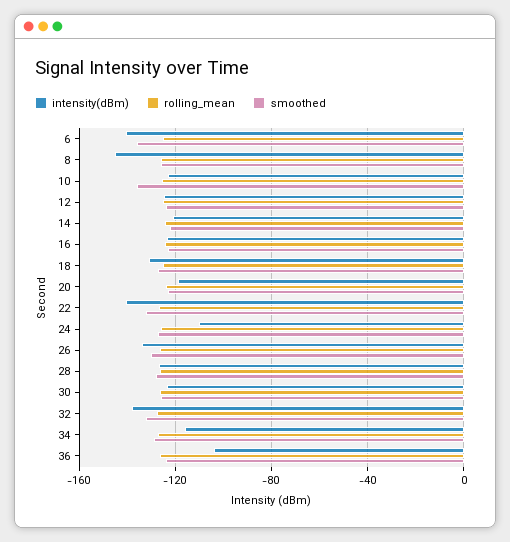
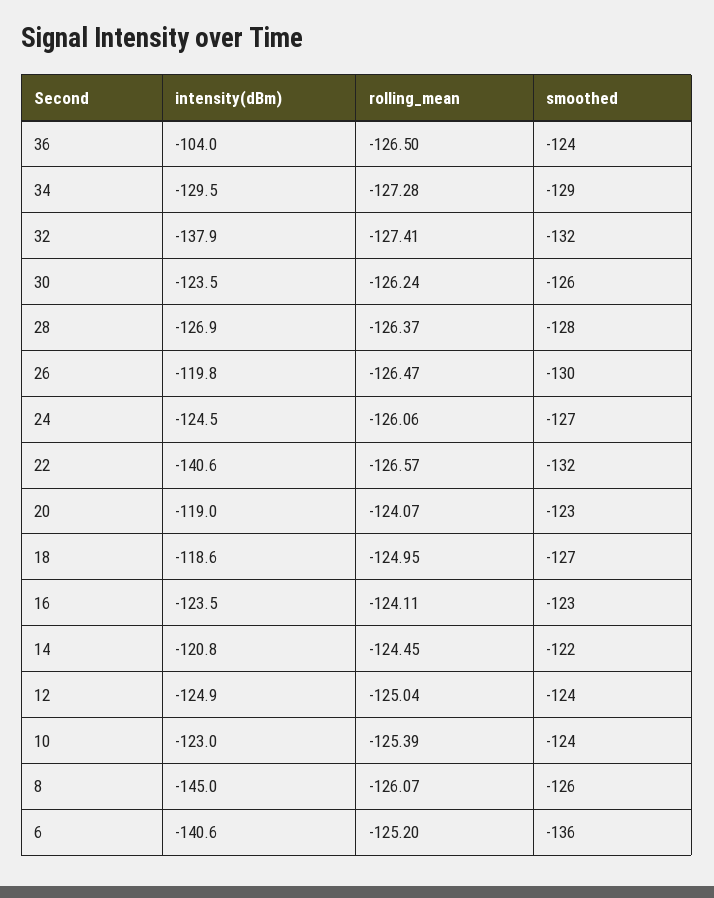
smoothed, 10: -135 -> -124
intensity(dBm), 18: -130 -> -118.6
intensity(dBm), 24: -110 -> -124.5
intensity(dBm), 26: -135 -> -119.8
intensity(dBm), 34: -115 -> -129.5

